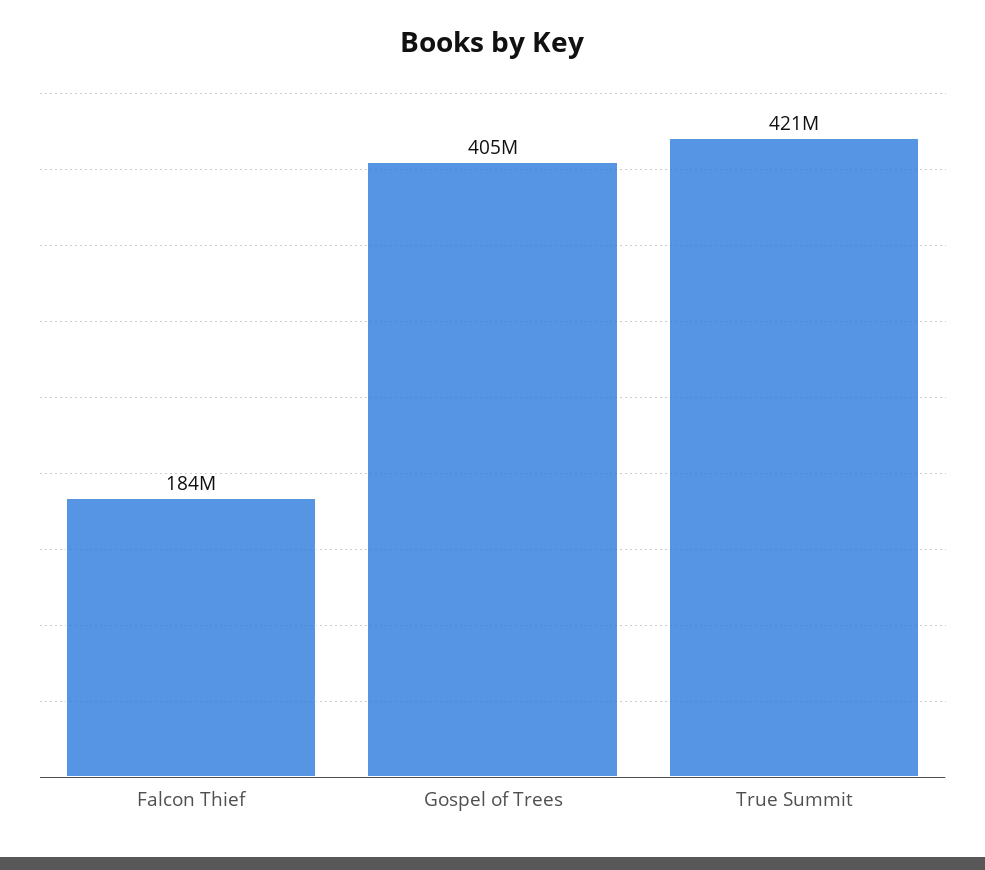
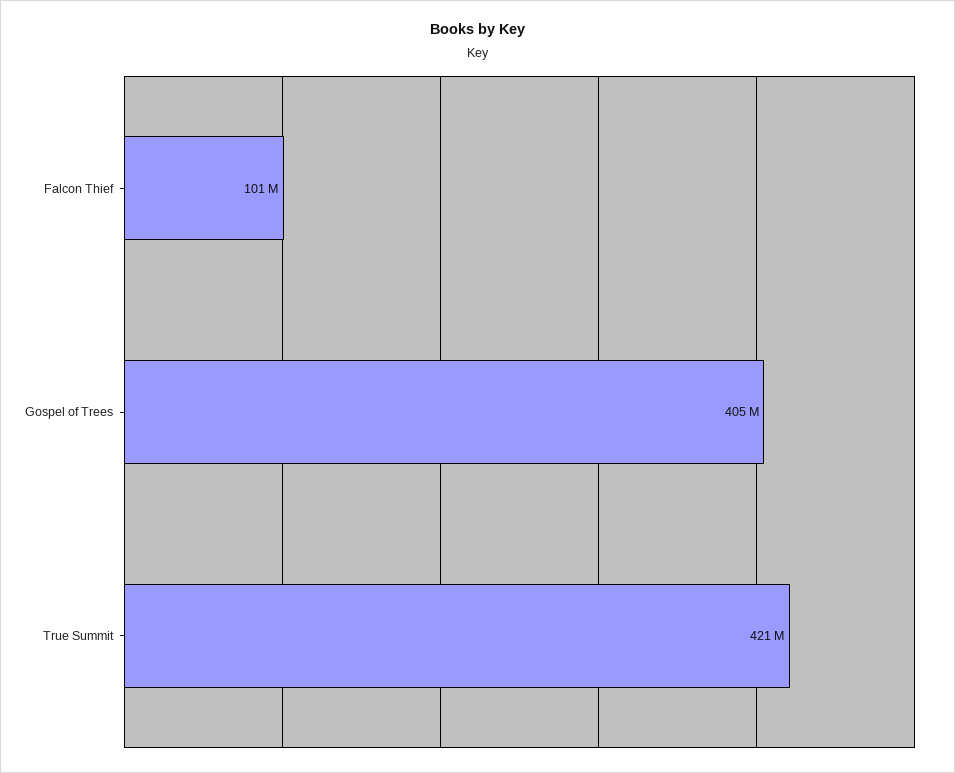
Falcon Thief: 184000000 -> 101000000

